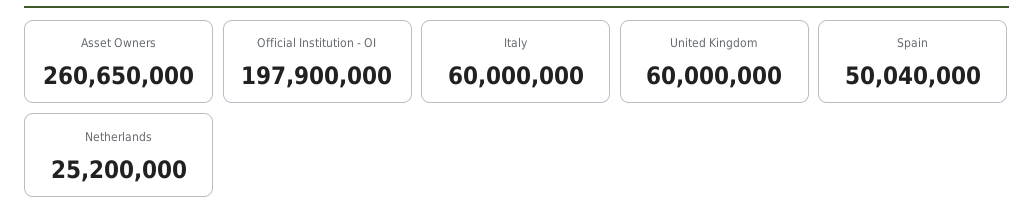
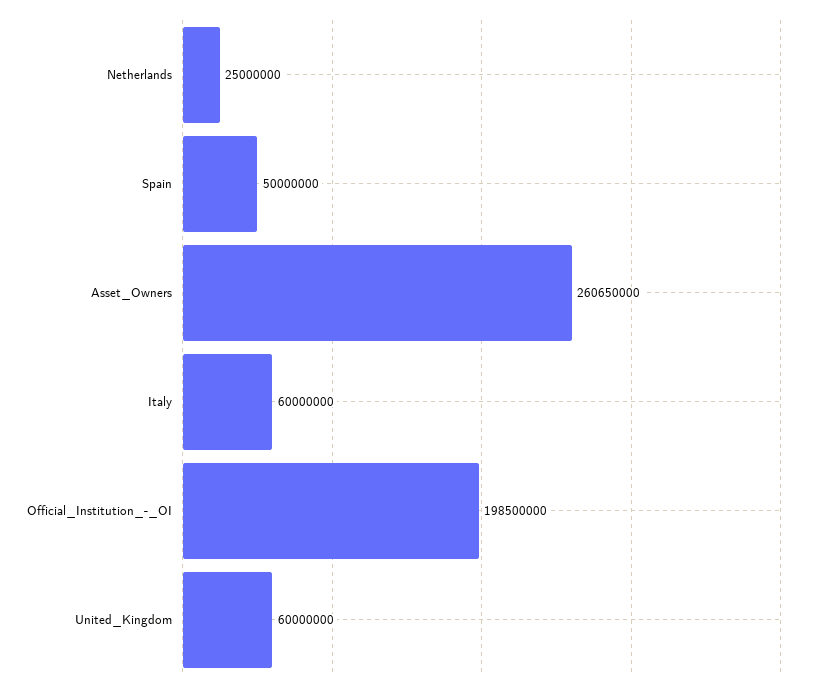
Official Institution - OI: 197900000 -> 198500000
Spain: 50040000 -> 50000000
Netherlands: 25200000 -> 25000000

